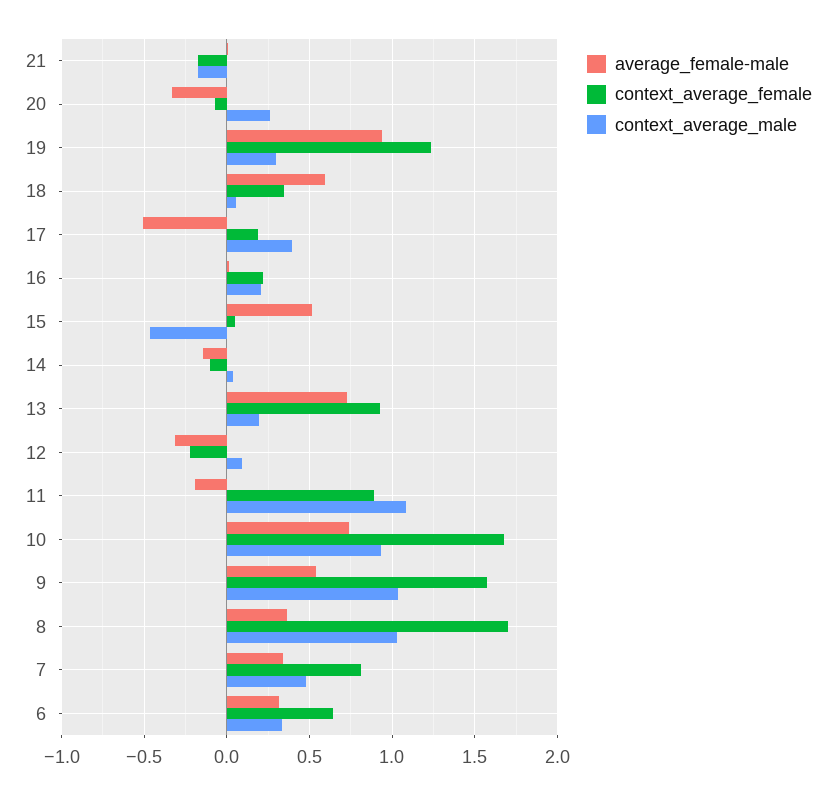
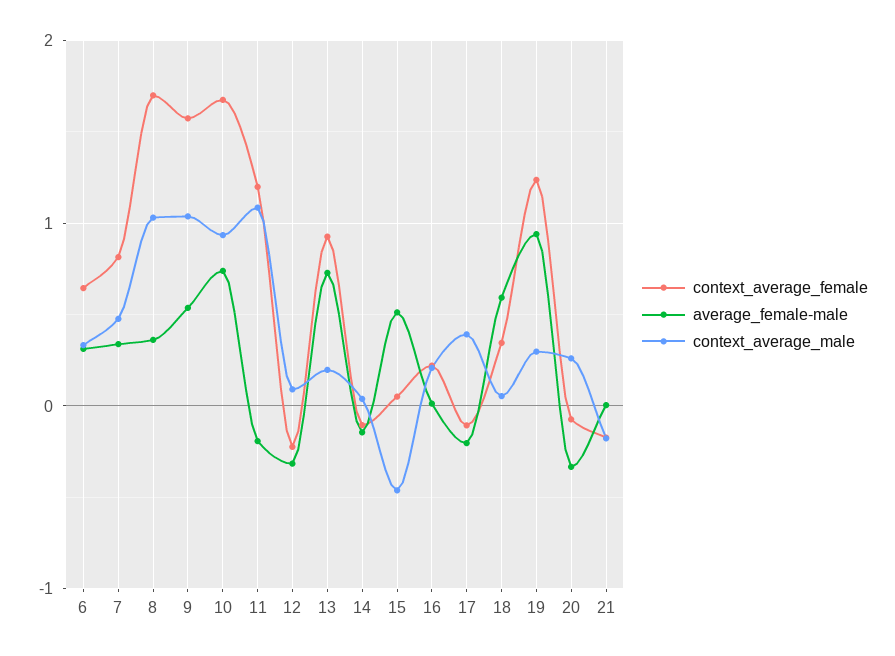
average_female-male, 17: -0.5 -> -0.2
context_average_female, 17: 0.2 -> -0.1
context_average_female, 11: 0.9 -> 1.2

